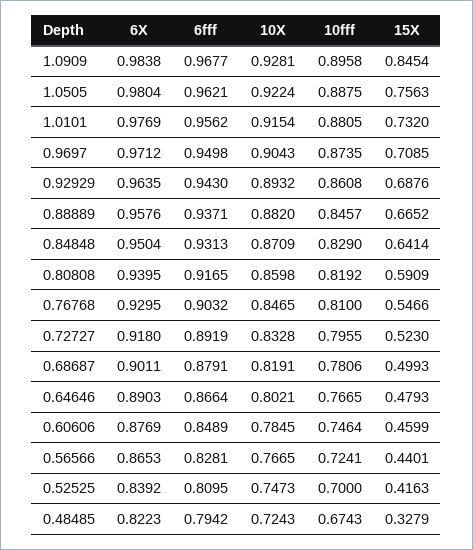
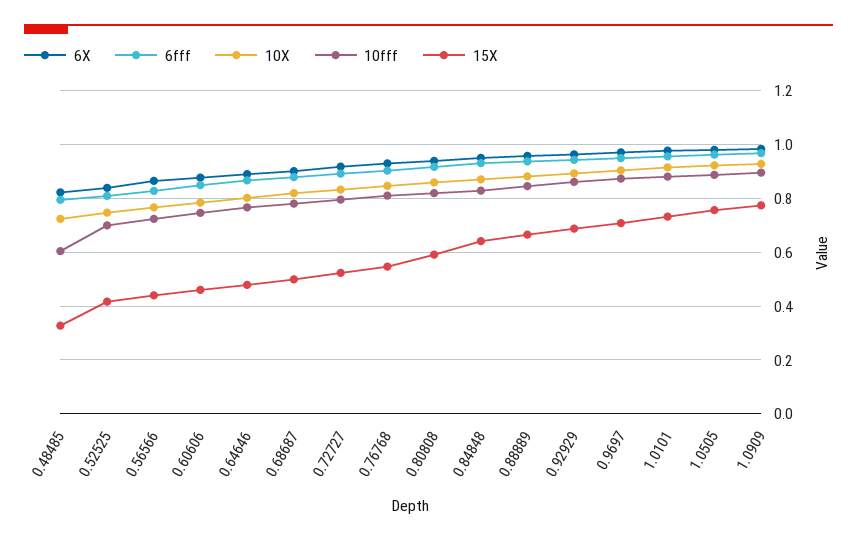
15X, 1.0909: 0.8454 -> 0.775
10fff, 0.48485: 0.6743 -> 0.6

